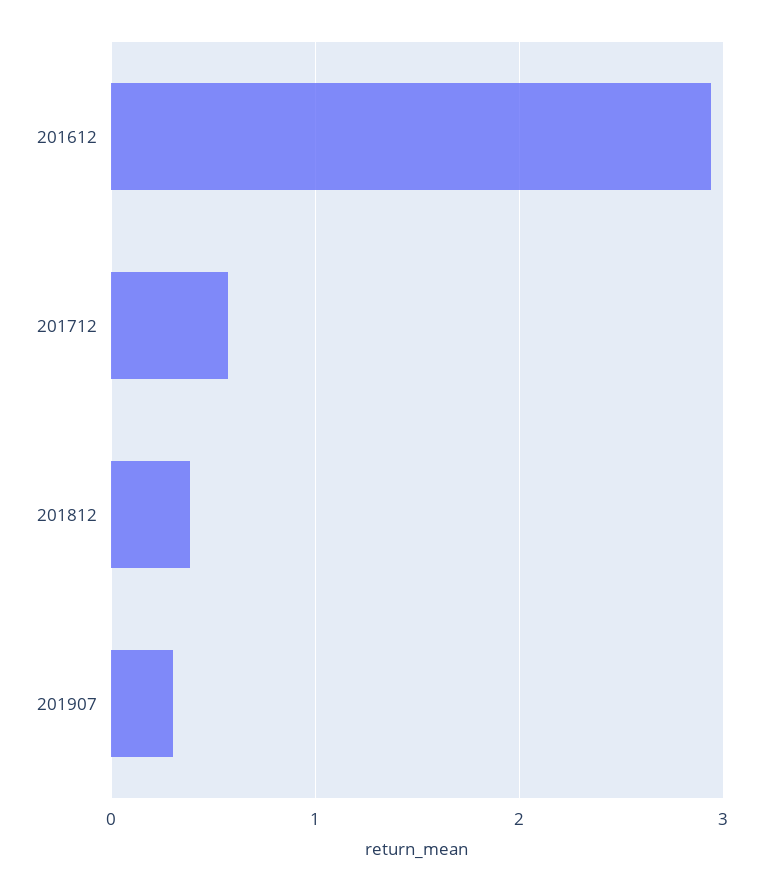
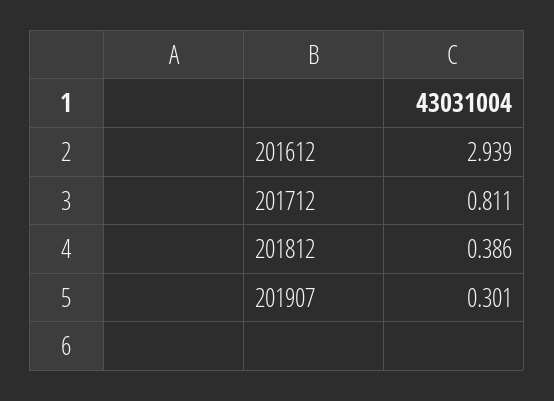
201712: 0.6 -> 0.811

